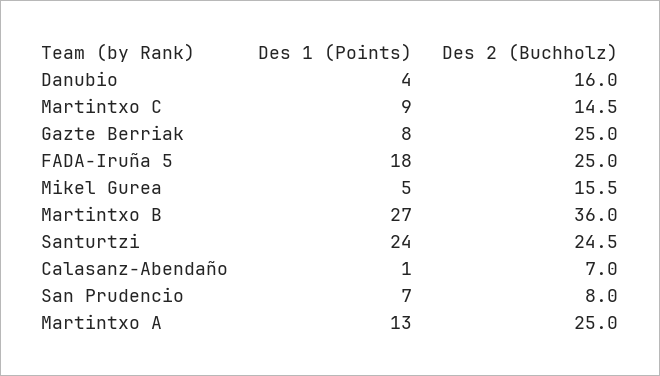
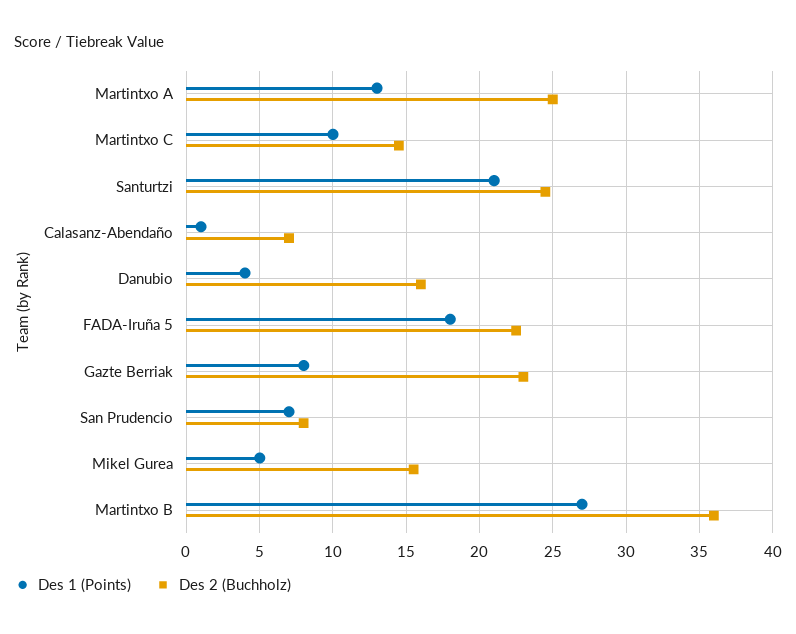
Des 1 (Points), Martintxo C: 9 -> 10
Des 2 (Buchholz), Gazte Berriak: 25 -> 23
Des 2 (Buchholz), FADA-Iruña 5: 25 -> 22.5
Des 1 (Points), Santurtzi: 24 -> 21

